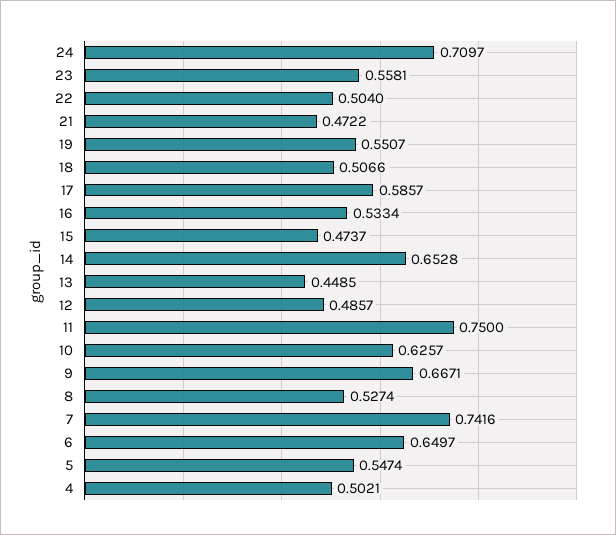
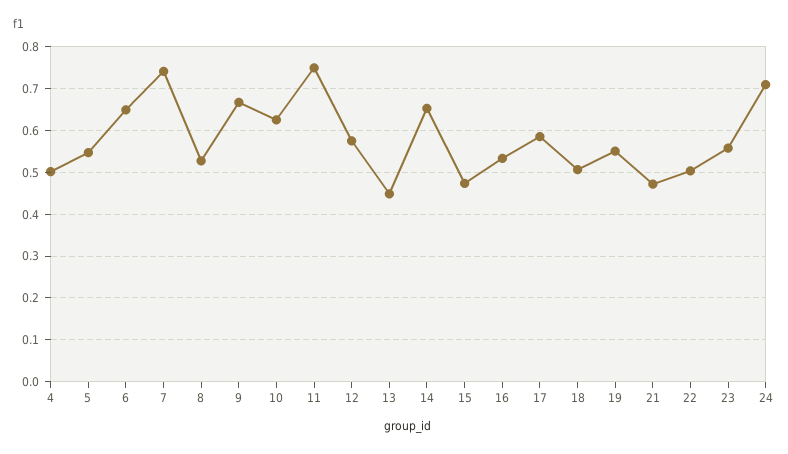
12: 0.4857 -> 0.58

